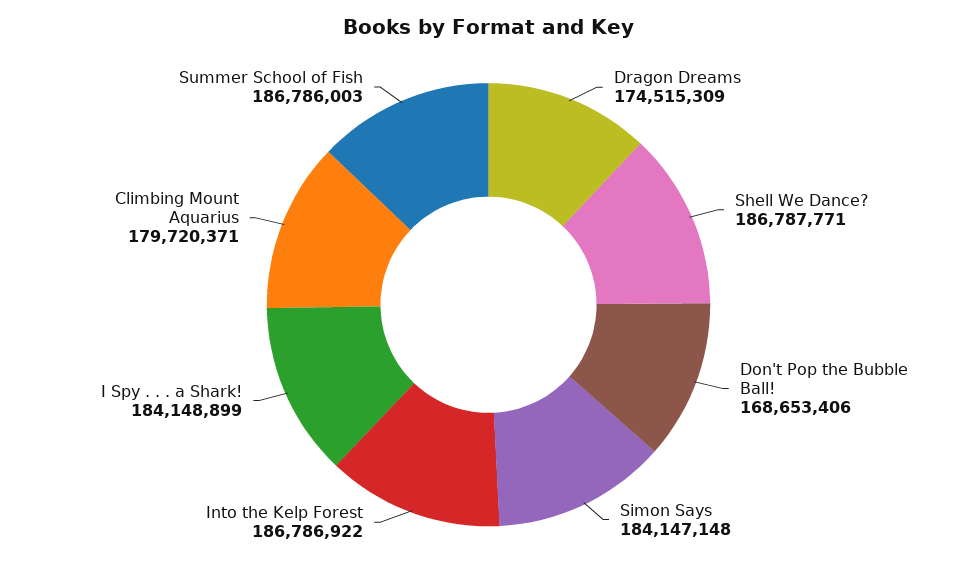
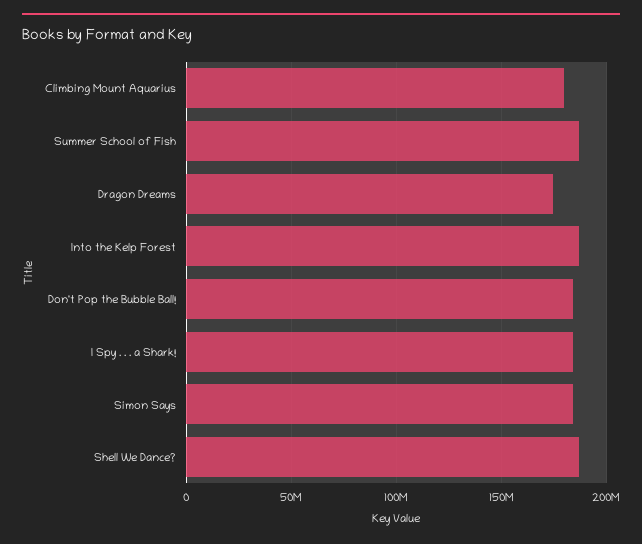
Don't Pop the Bubble Ball!: 168653406 -> 185000000

